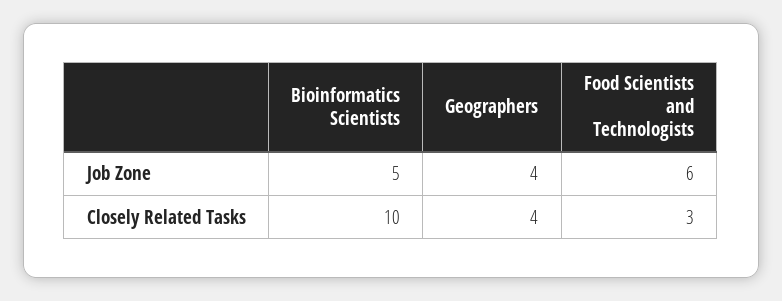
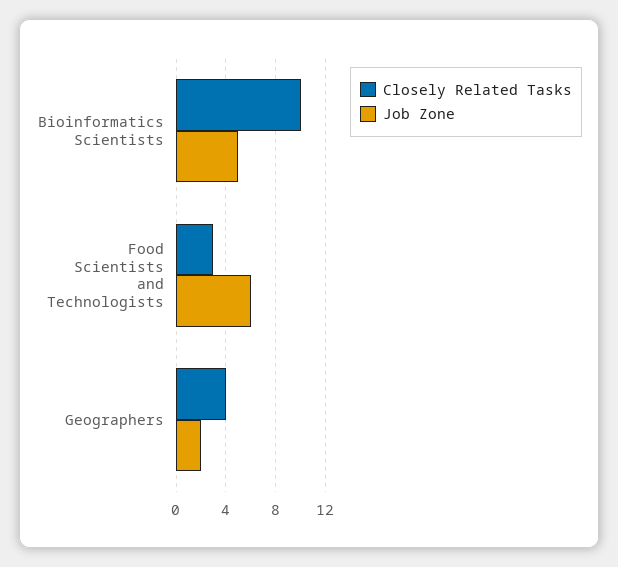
Job Zone, Geographers: 4 -> 2

